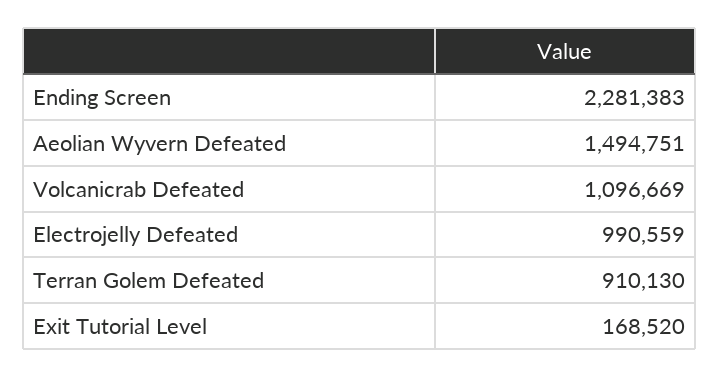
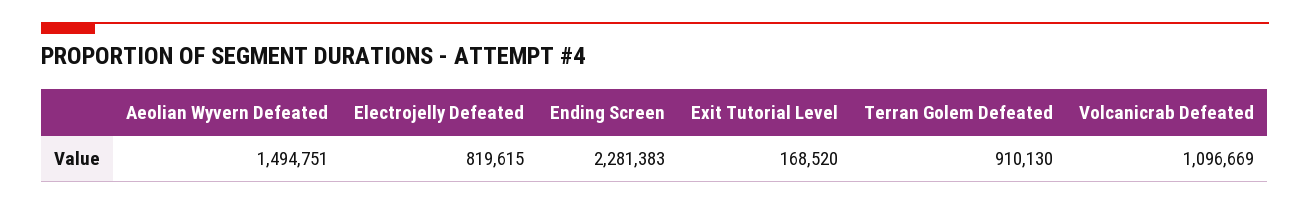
Electrojelly Defeated: 990559 -> 819615

